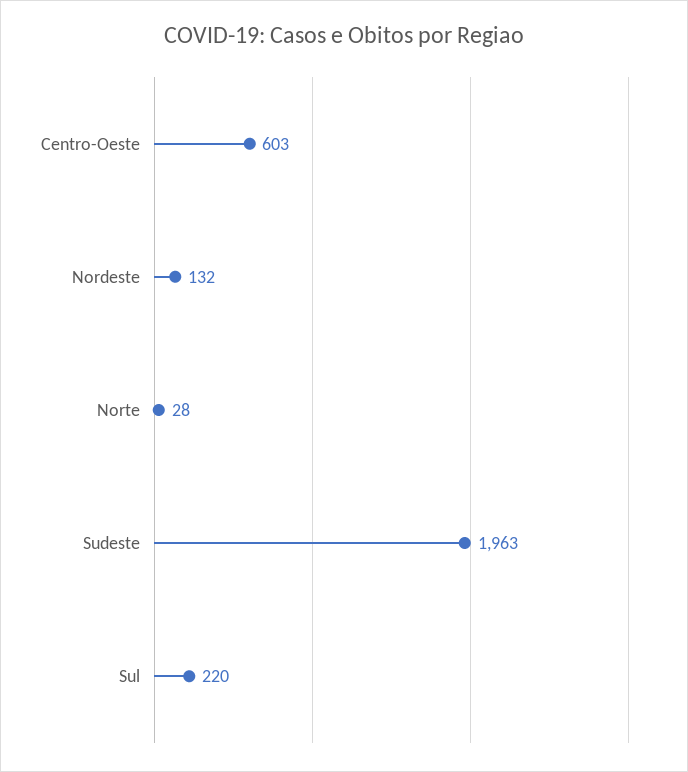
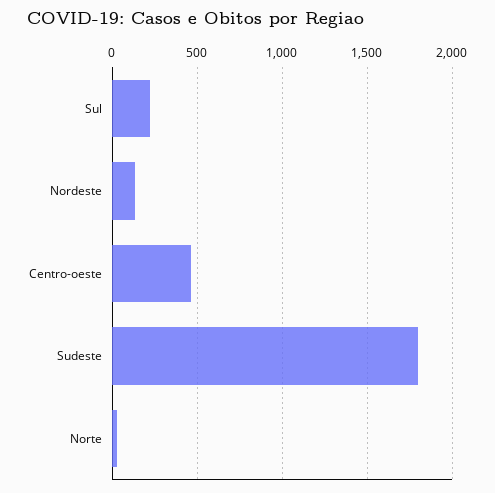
Centro-Oeste: 603 -> 450
Sudeste: 1963 -> 1800

